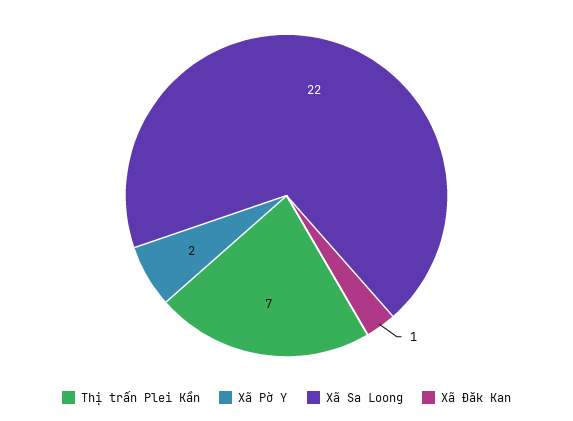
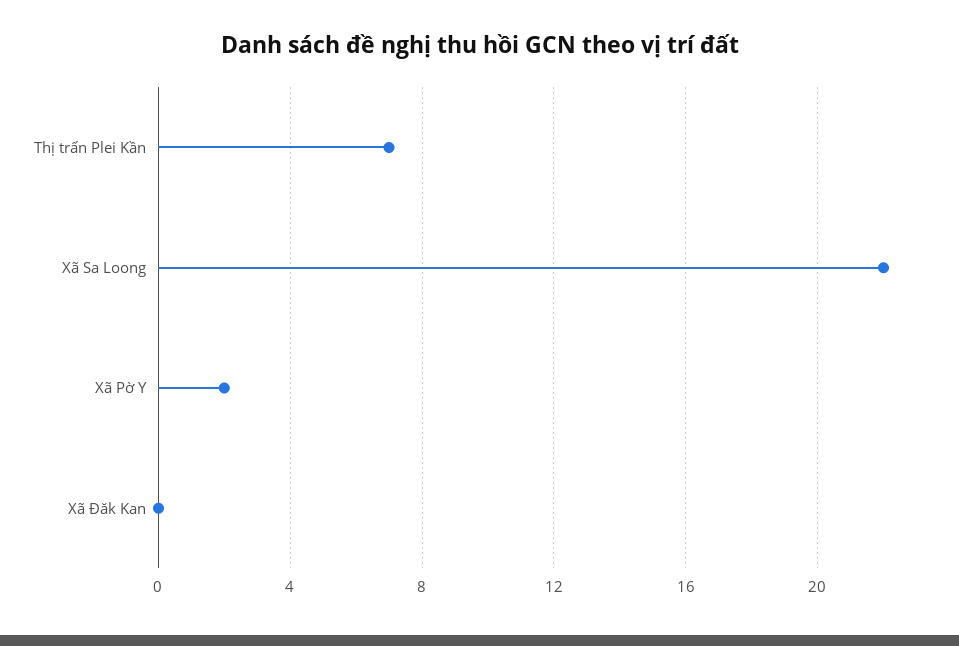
Xã Đăk Kan: 1 -> 0

